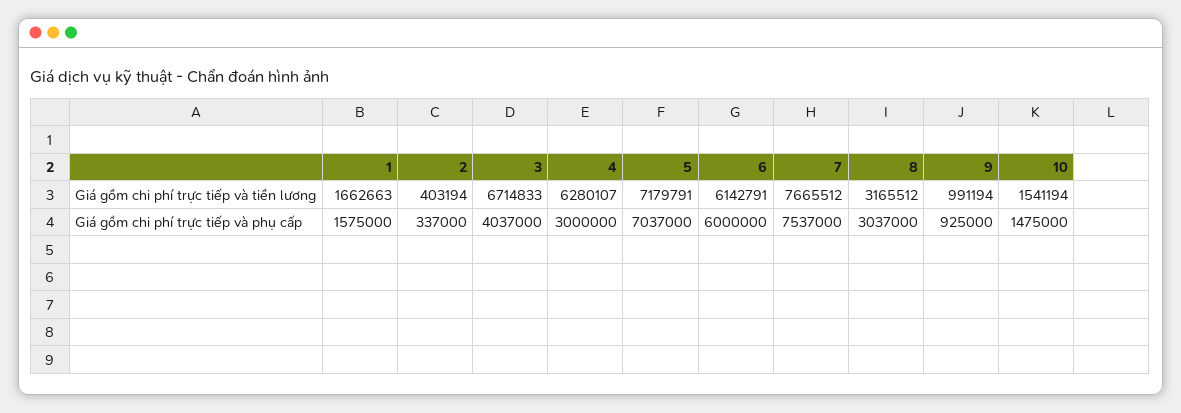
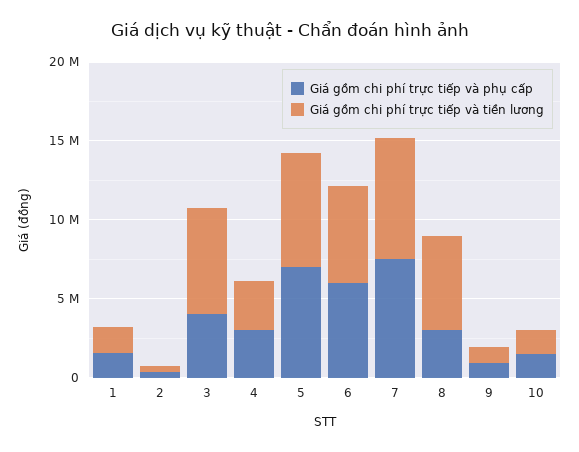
Giá gồm chi phí trực tiếp và tiền lương, 4: 6280107 -> 3000000
Giá gồm chi phí trực tiếp và tiền lương, 8: 3165512 -> 6000000

